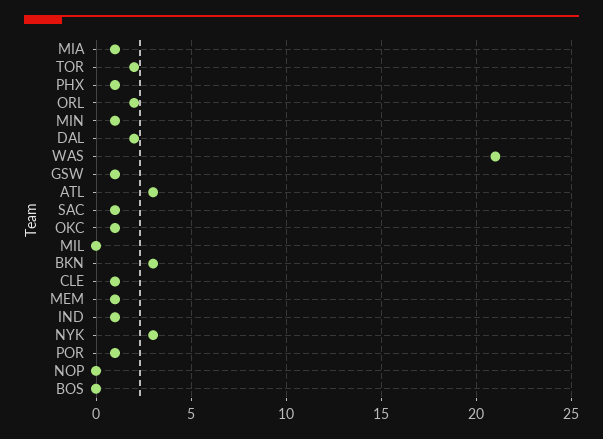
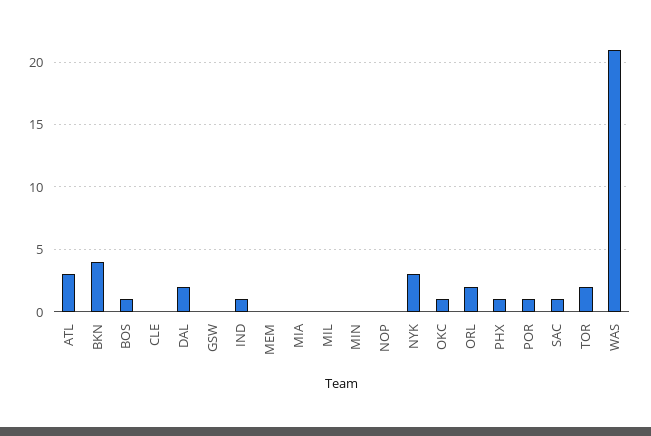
MIA: 1 -> 0
MIN: 1 -> 0
GSW: 1 -> 0
BKN: 3 -> 4
CLE: 1 -> 0
MEM: 1 -> 0
BOS: 0 -> 1

